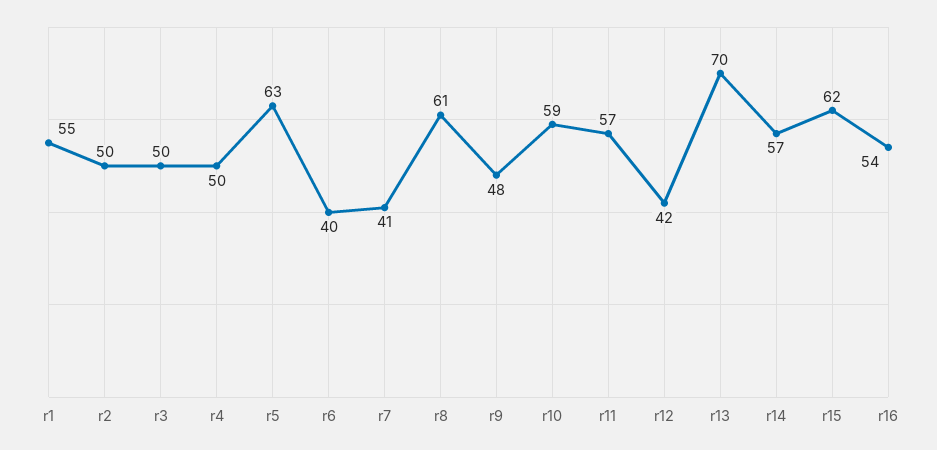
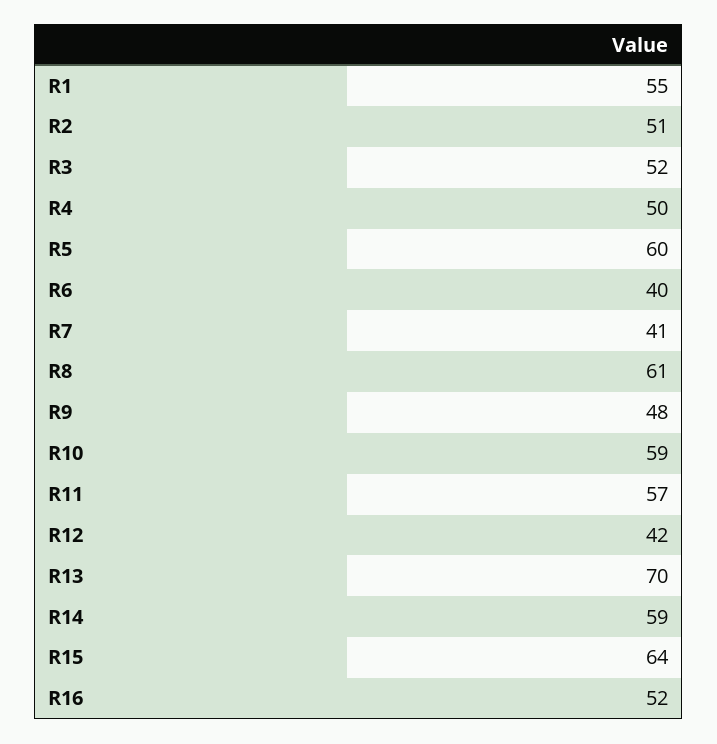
r2: 50 -> 51
r3: 50 -> 52
r5: 63 -> 60
r14: 57 -> 59
r15: 62 -> 64
r16: 54 -> 52

